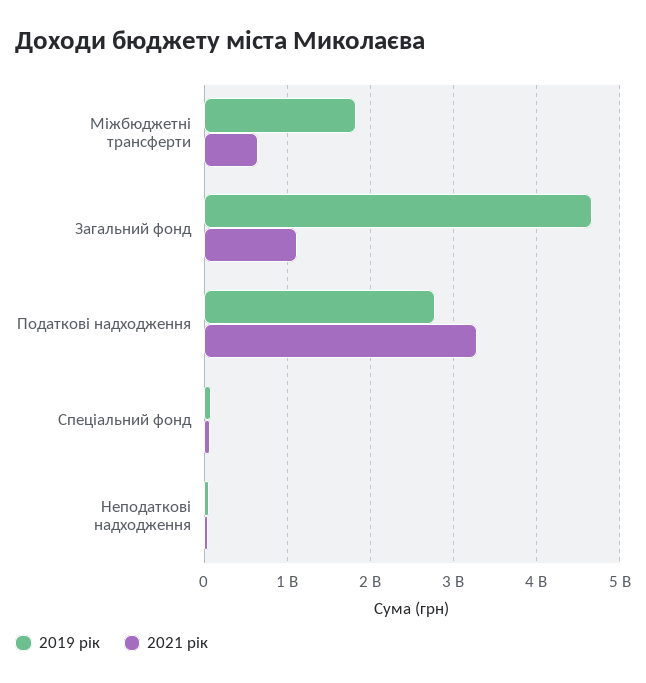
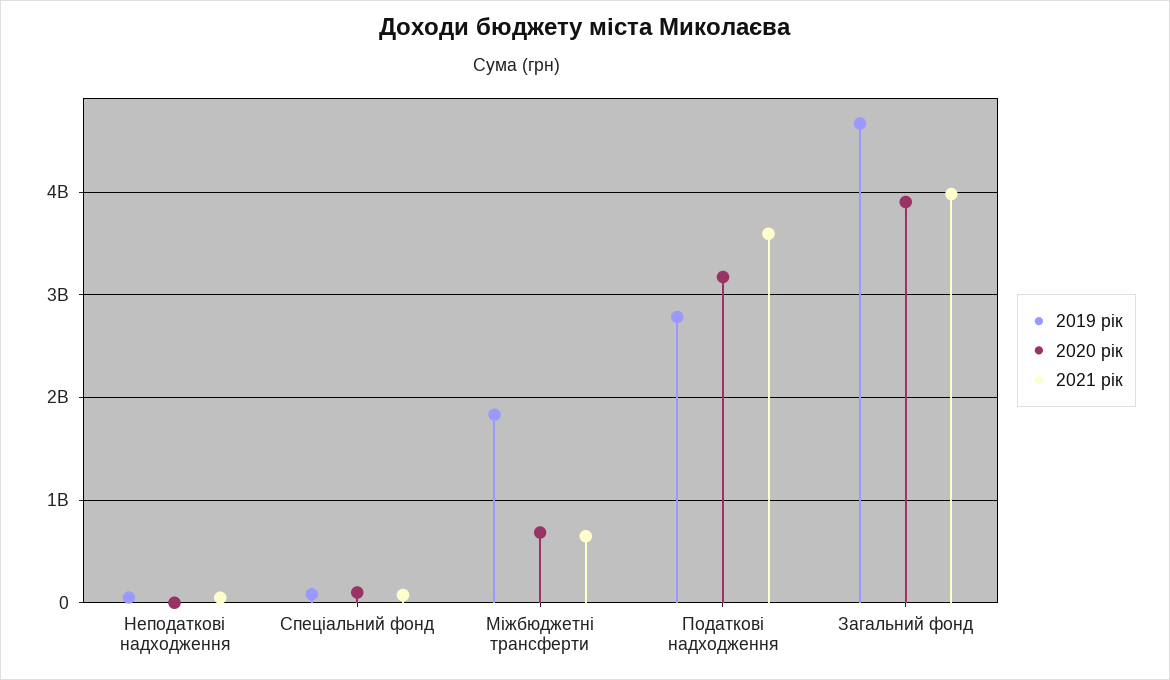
2021 рік, Загальний фонд: 1100000000 -> 4000000000
2021 рік, Податкові надходження: 3300000000 -> 3600000000
2020 рік, Неподаткові надходження: none -> 0
2020 рік, Спеціальний фонд: none -> 100000000
2020 рік, Міжбюджетні трансферти: none -> 700000000
2020 рік, Податкові надходження: none -> 3200000000
2020 рік, Загальний фонд: none -> 3900000000

